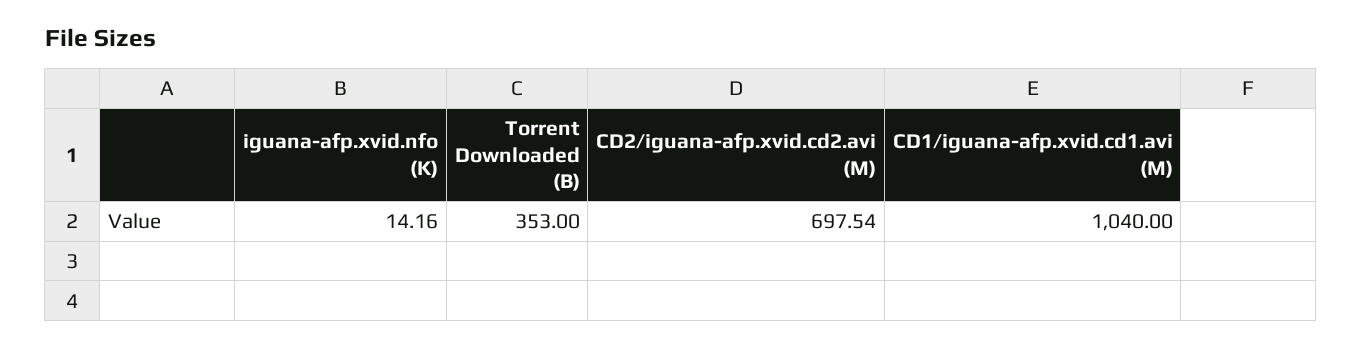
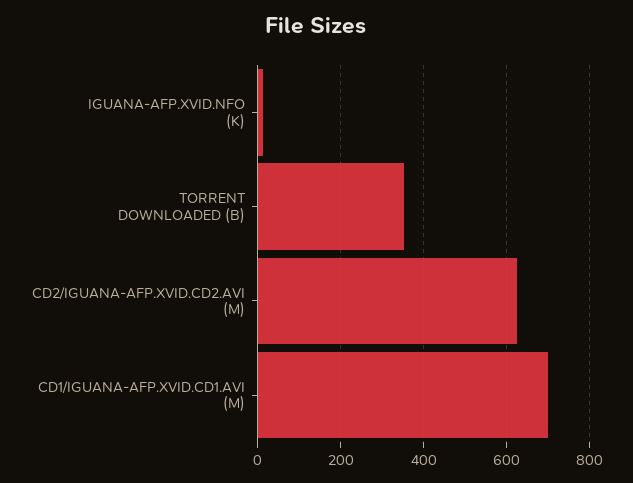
CD2/iguana-afp.xvid.cd2.avi (M): 697.54 -> 620
CD1/iguana-afp.xvid.cd1.avi (M): 1040 -> 700

